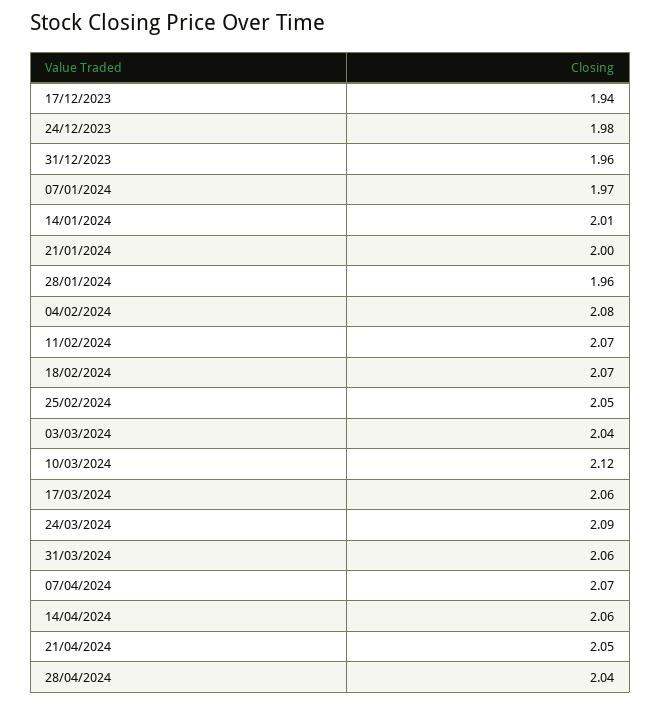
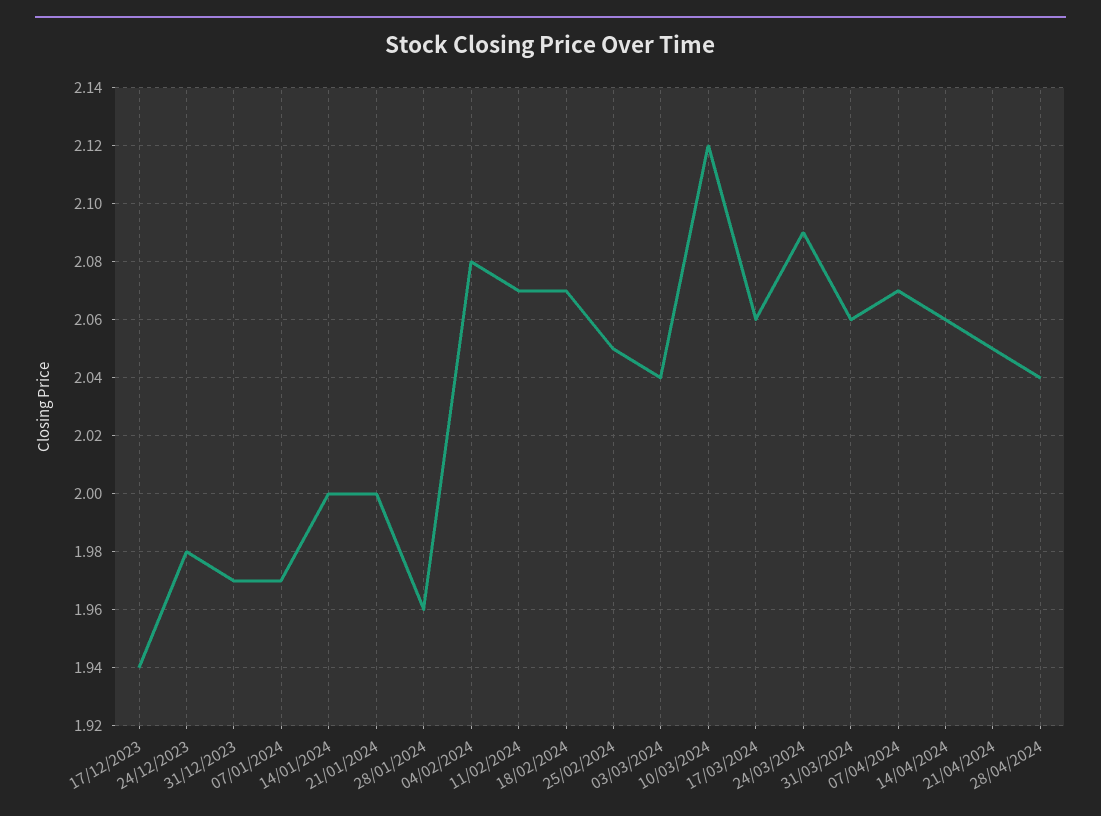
31/12/2023: 1.96 -> 1.97
14/01/2024: 2.01 -> 2

